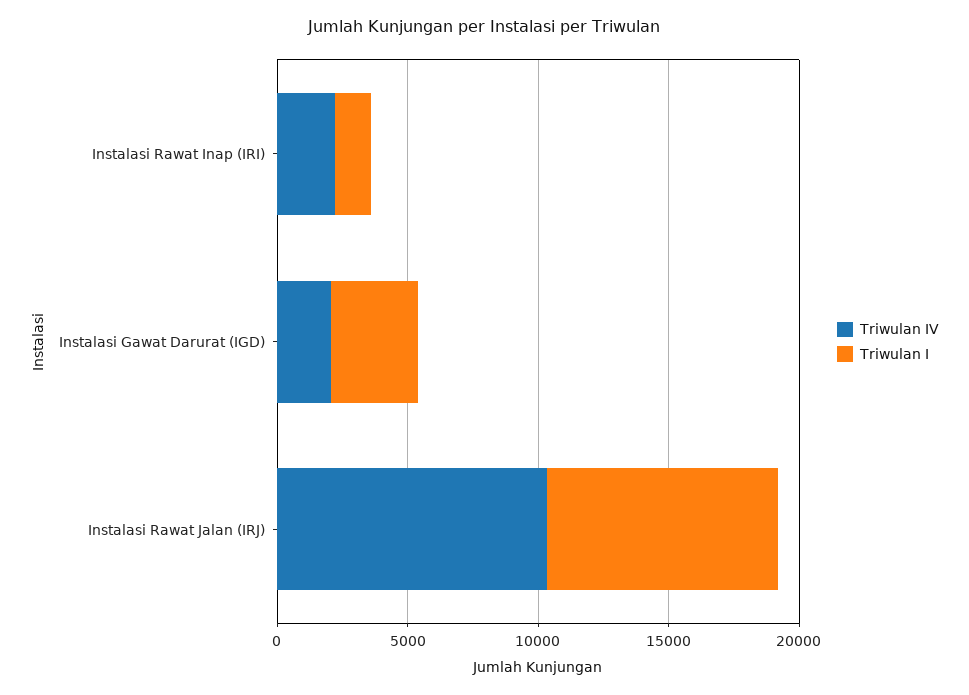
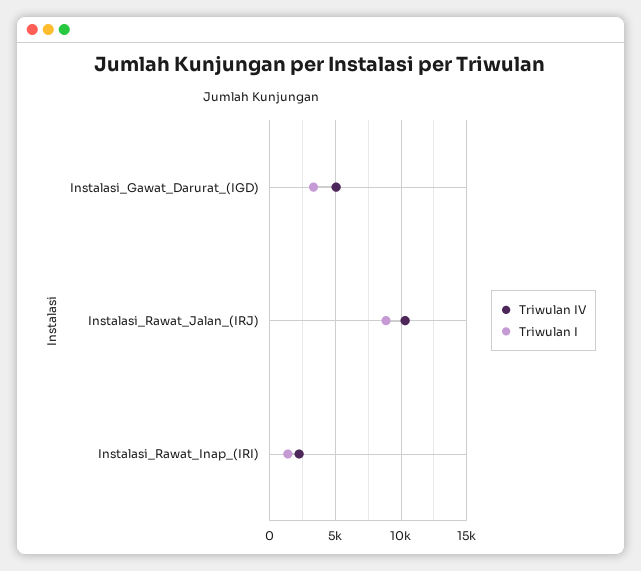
Triwulan IV, Instalasi Gawat Darurat (IGD): 2000 -> 5000

